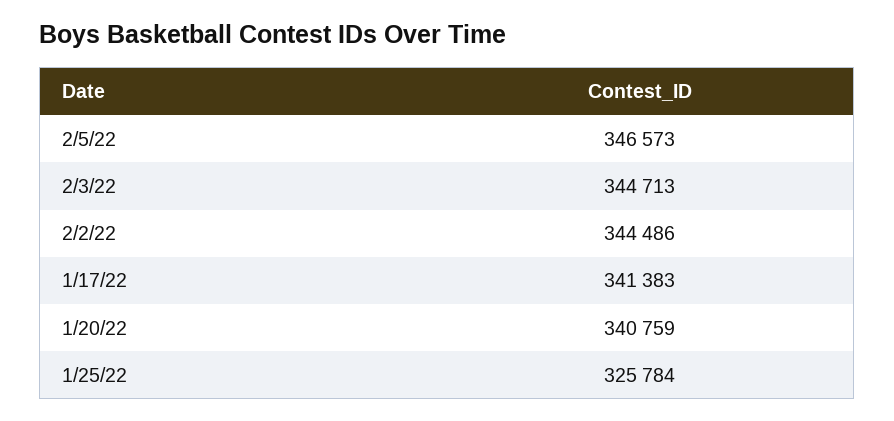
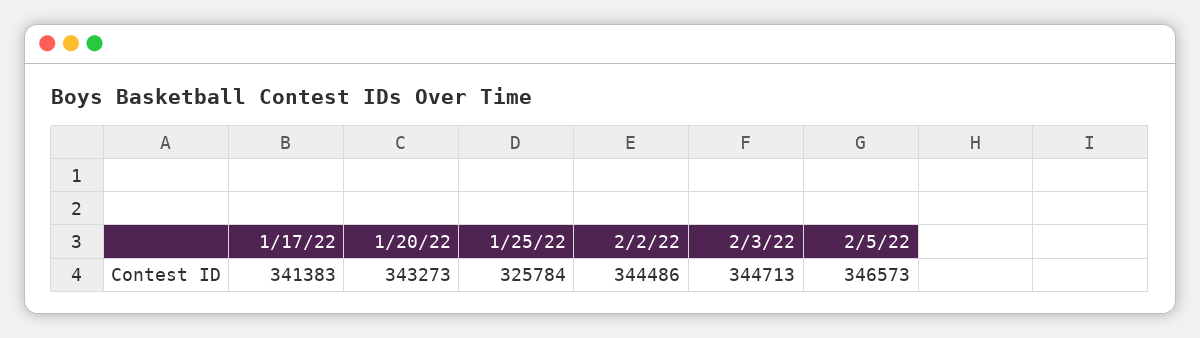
1/20/22: 340759 -> 343273

